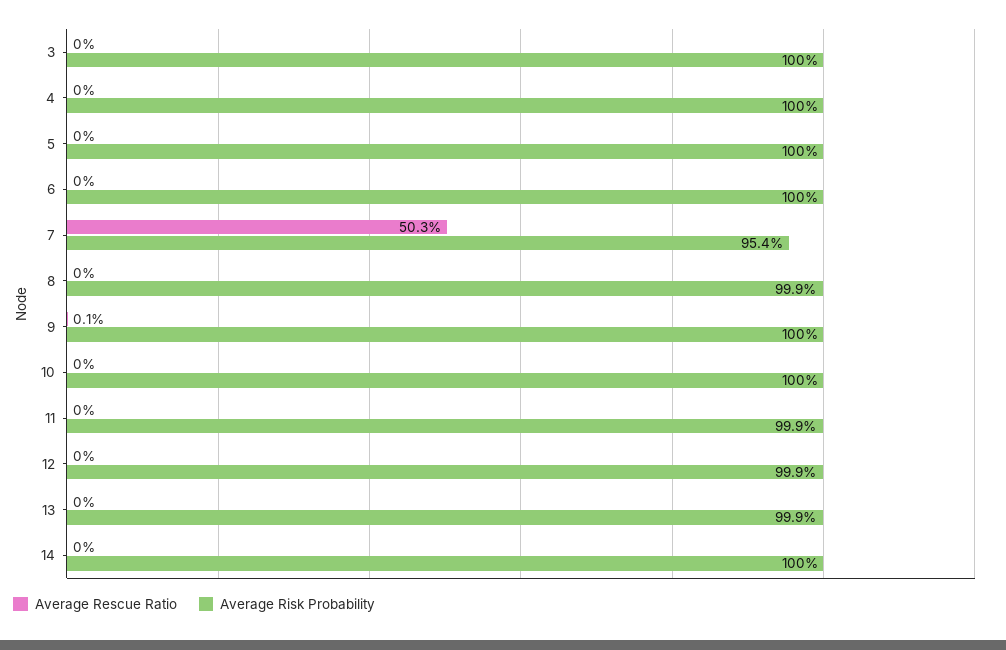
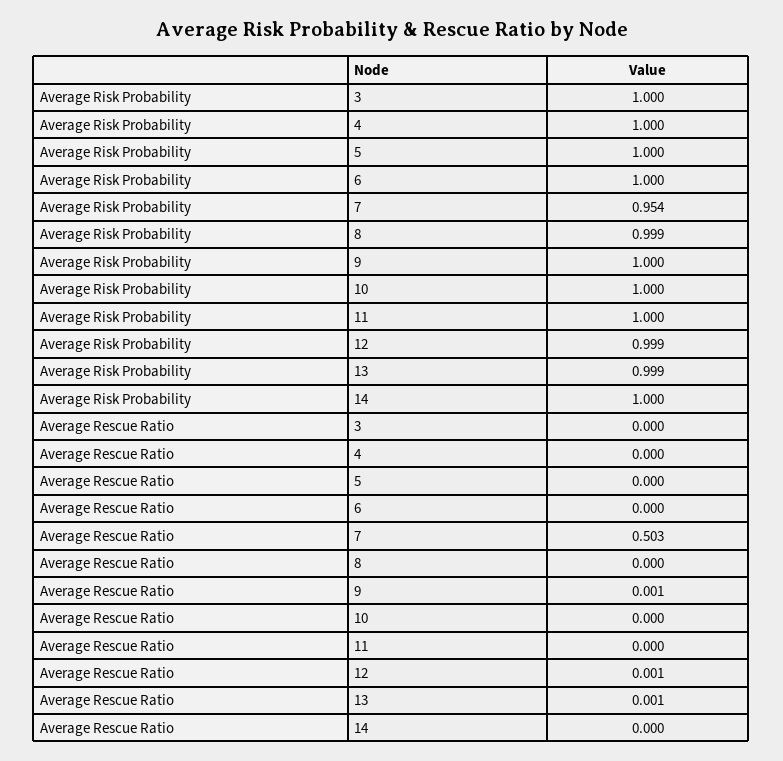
Average Risk Probability, 11: 0.999 -> 1
Average Rescue Ratio, 12: 0 -> 0.001
Average Rescue Ratio, 13: 0 -> 0.001

